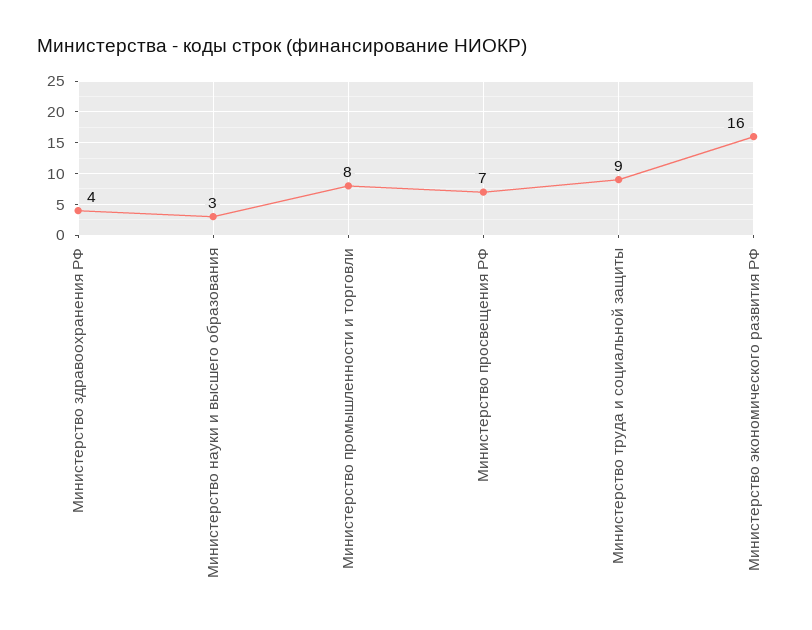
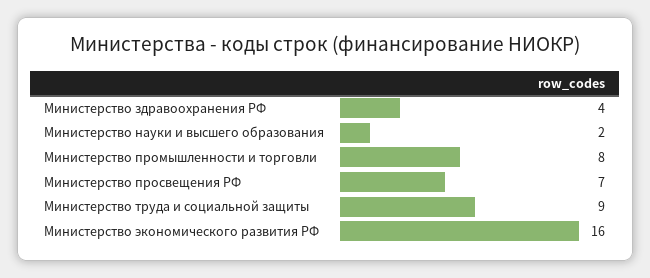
Министерство науки и высшего образования: 3 -> 2

